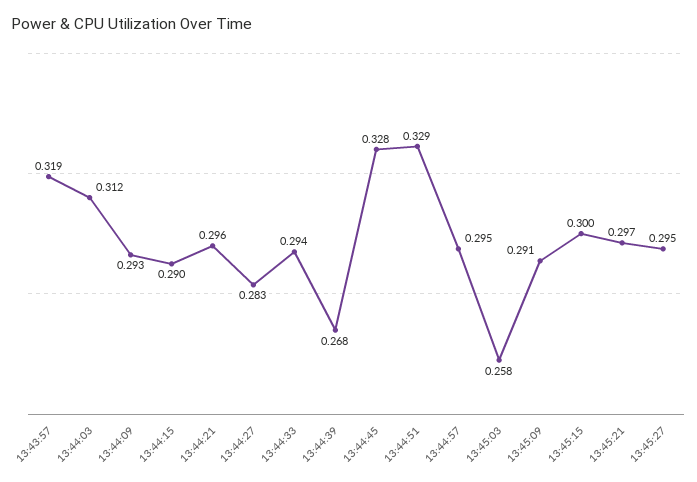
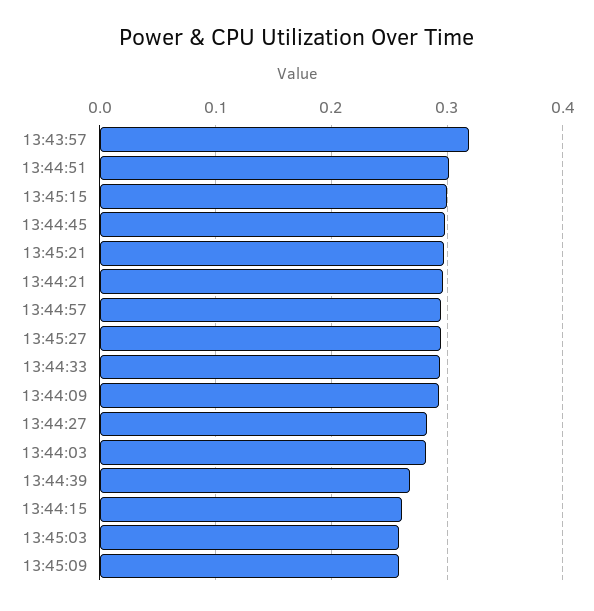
13:44:03: 0.312 -> 0.28
13:44:15: 0.29 -> 0.26
13:44:45: 0.328 -> 0.3
13:44:51: 0.329 -> 0.3
13:45:09: 0.291 -> 0.26

